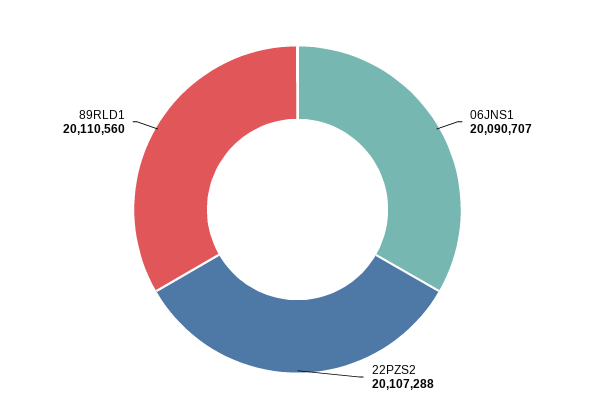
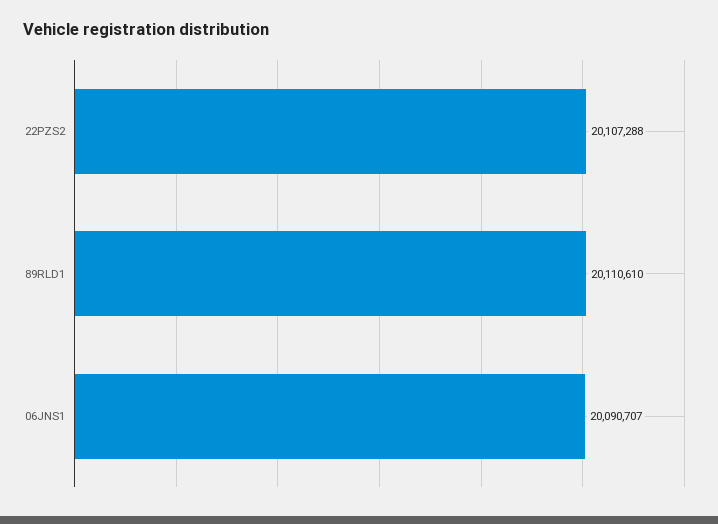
89RLD1: 20110560 -> 20110610

